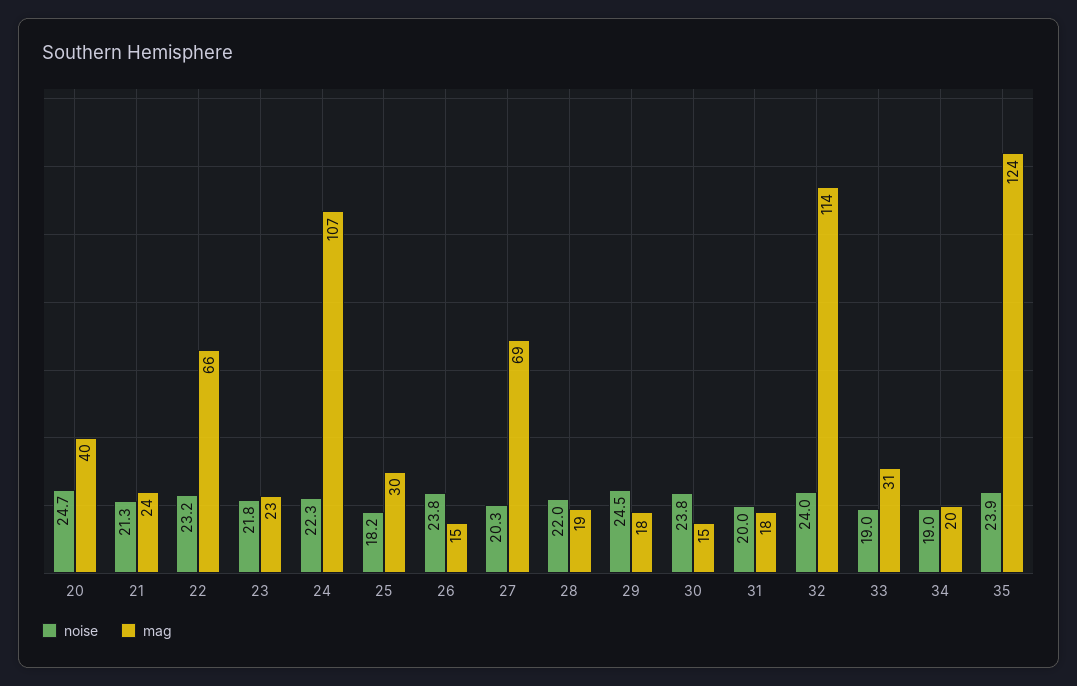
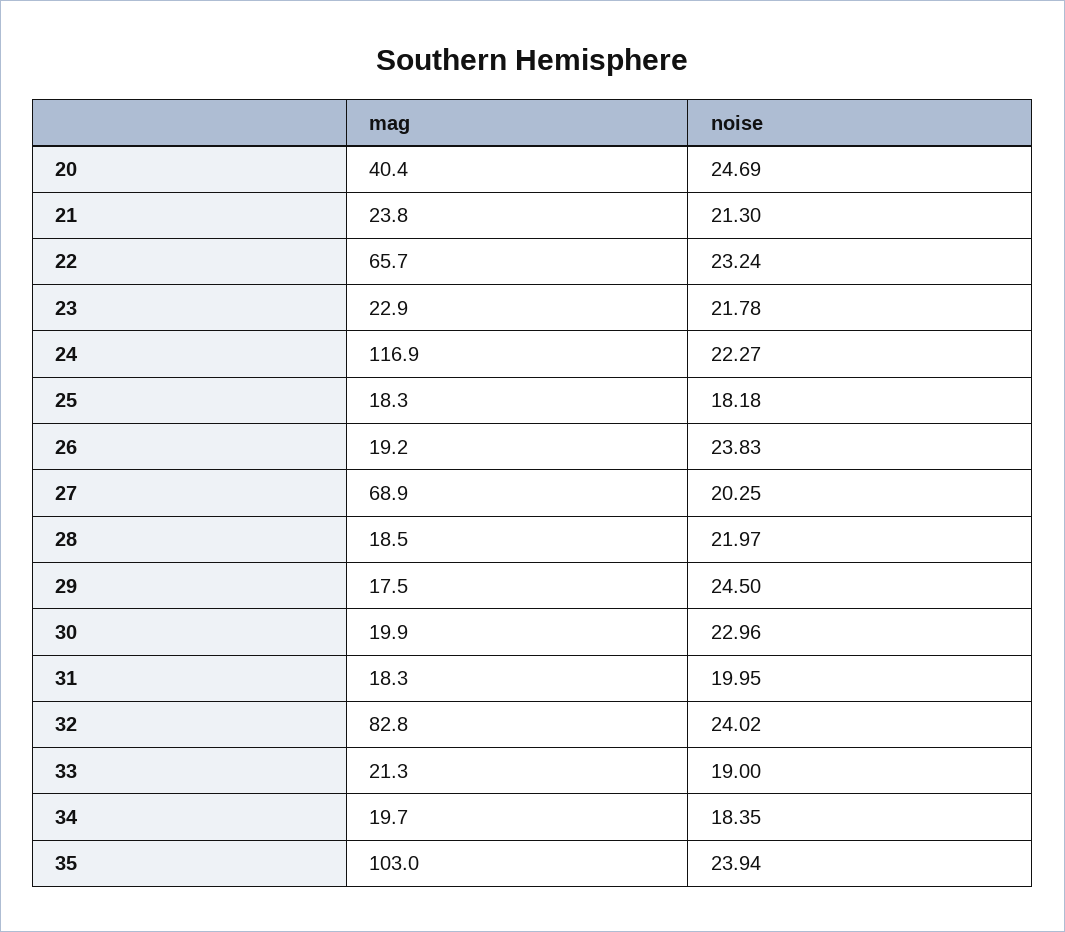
mag, 24: 107 -> 116.9
mag, 25: 30 -> 18.3
mag, 26: 15 -> 19.2
noise, 30: 23.8 -> 22.96
mag, 30: 15 -> 19.9
mag, 32: 114 -> 82.8
mag, 33: 31 -> 21.3
noise, 34: 19 -> 18.35
mag, 35: 124 -> 103

